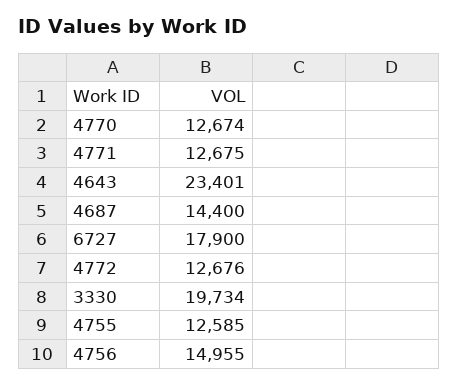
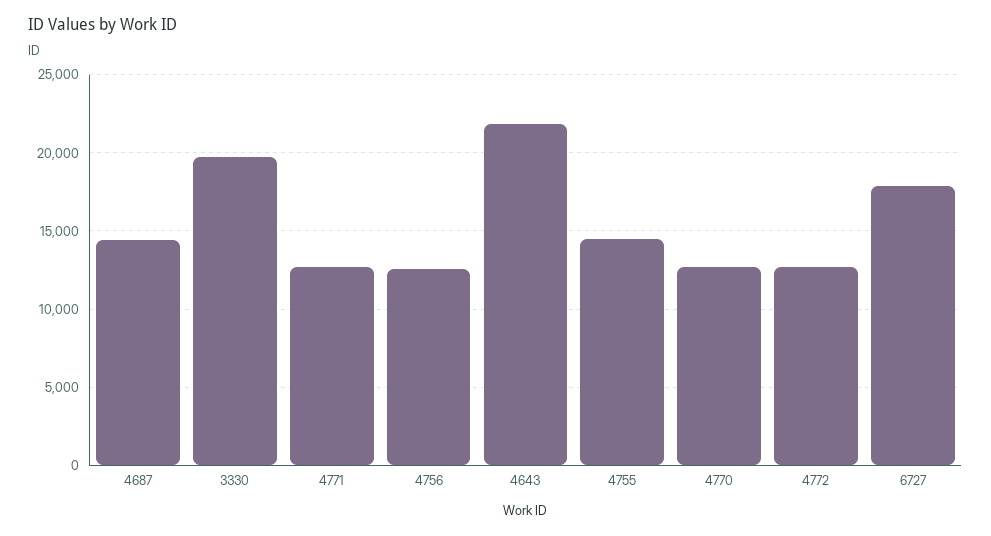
4643: 23401 -> 22000
4755: 12585 -> 14500
4756: 14955 -> 12500

